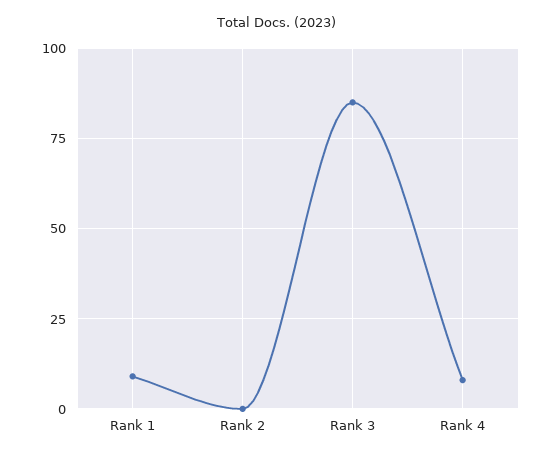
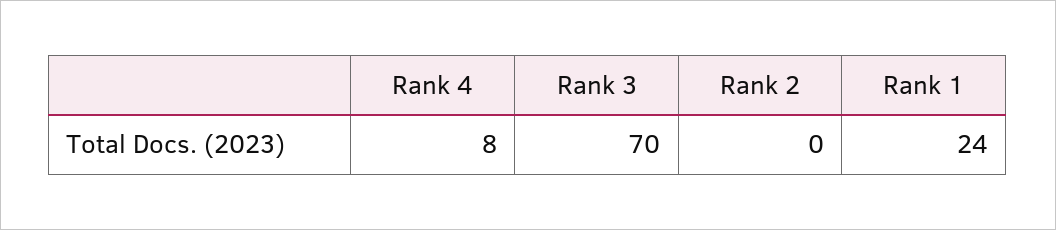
Rank 1: 10 -> 24
Rank 3: 85 -> 70

